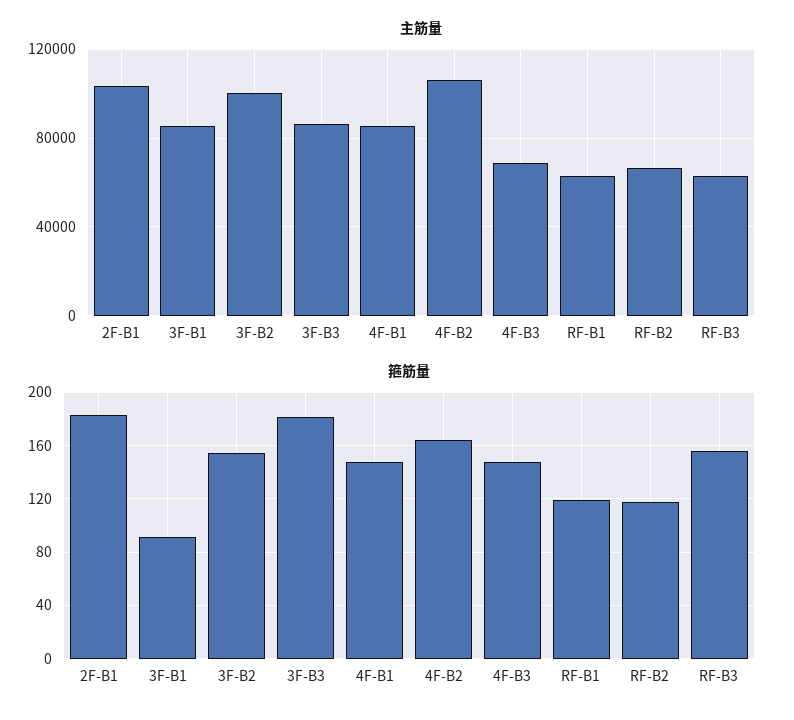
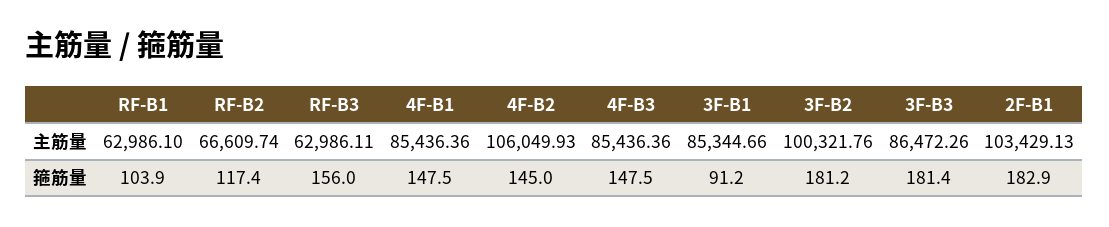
主筋量, 4F-B3: 70000 -> 85436.36
箍筋量, 3F-B2: 155 -> 181.2
箍筋量, 4F-B2: 165 -> 145
箍筋量, RF-B1: 120 -> 103.9

